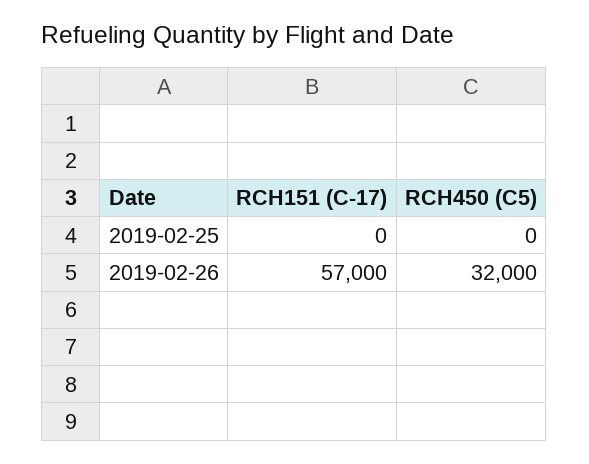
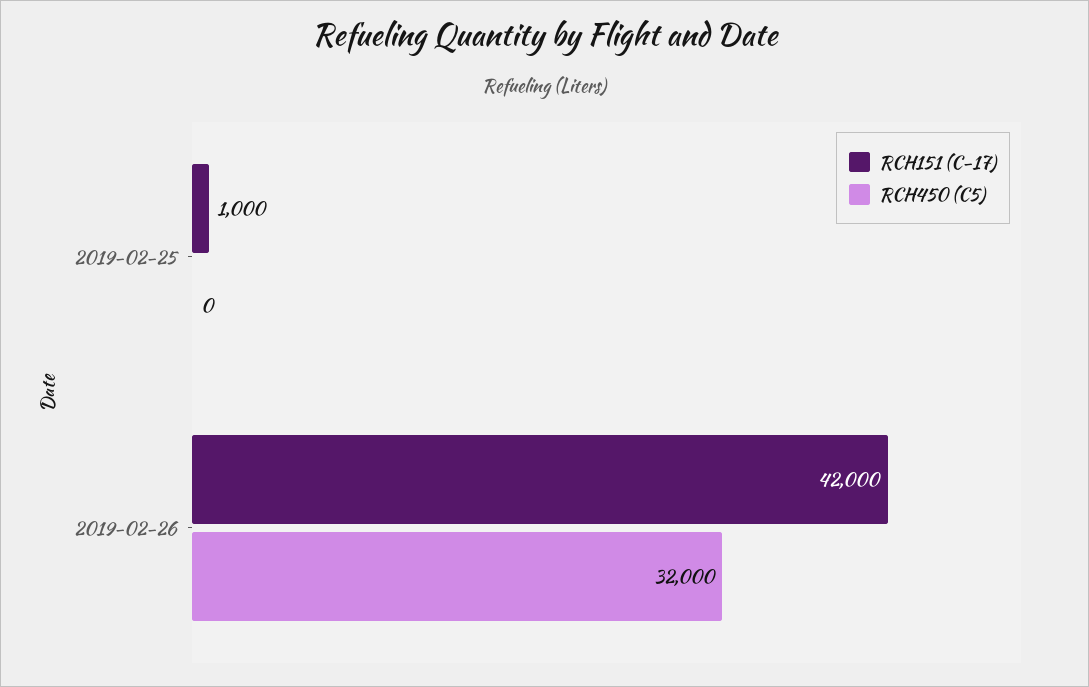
RCH151 (C-17), 2019-02-25: 0 -> 1000
RCH151 (C-17), 2019-02-26: 57000 -> 42000

